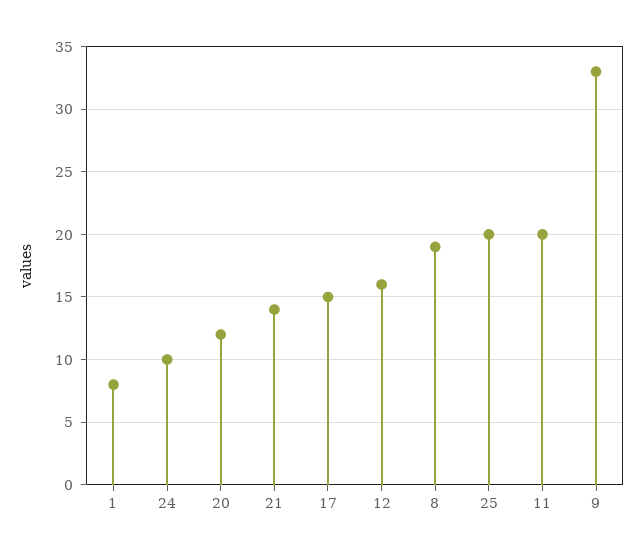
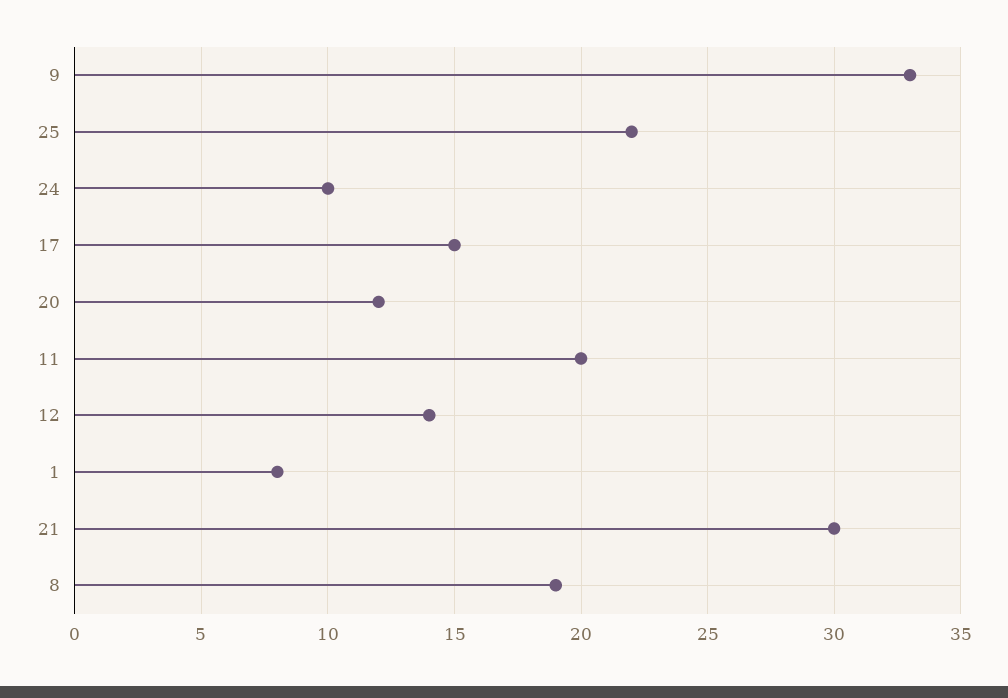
21: 14 -> 30
12: 16 -> 14
25: 20 -> 22

